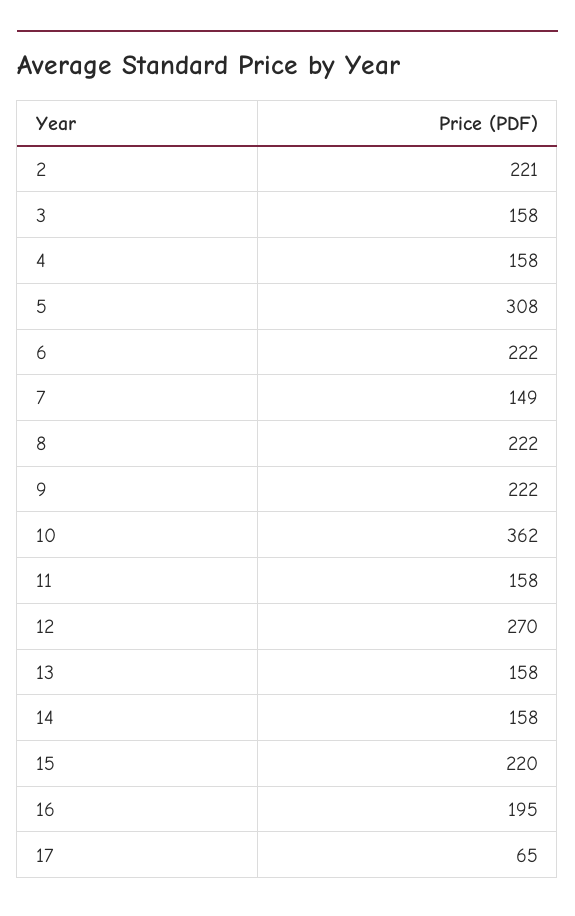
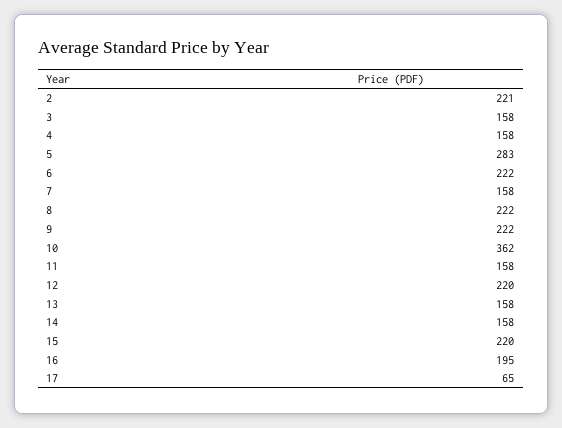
5: 308 -> 283
7: 149 -> 158
12: 270 -> 220

